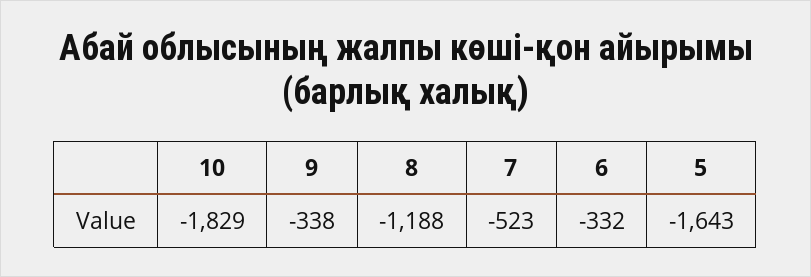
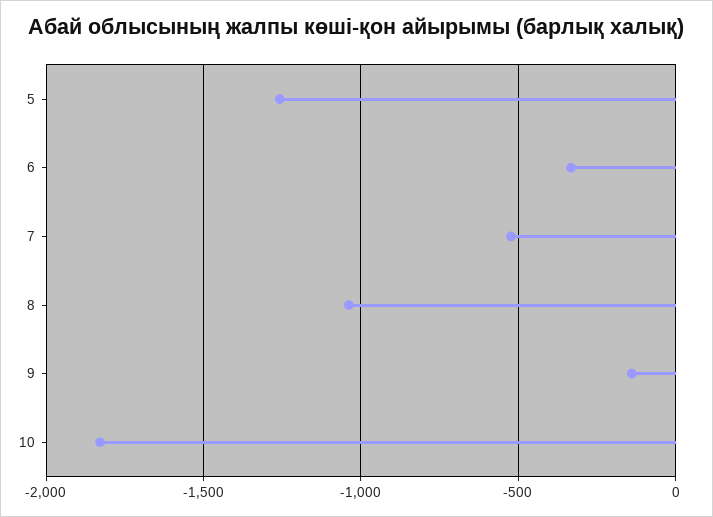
9: -338 -> -150
8: -1188 -> -1050
5: -1643 -> -1250

